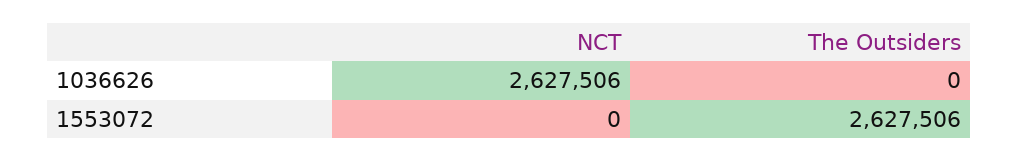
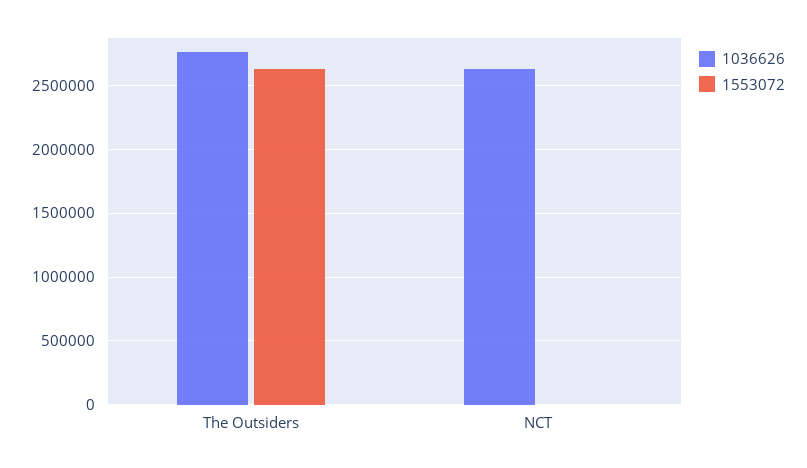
1036626, The Outsiders: 0 -> 2750000

